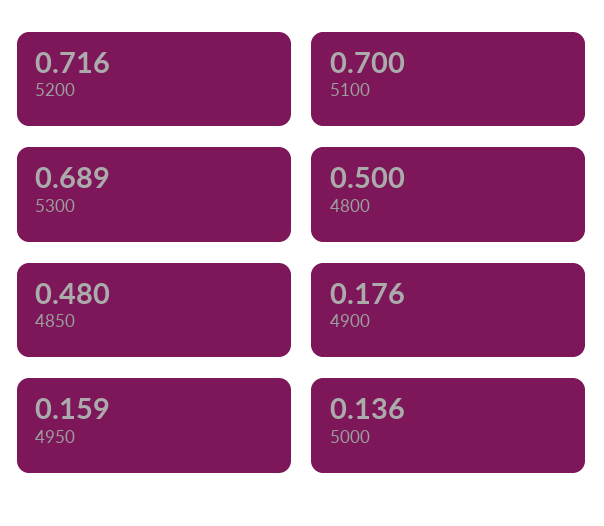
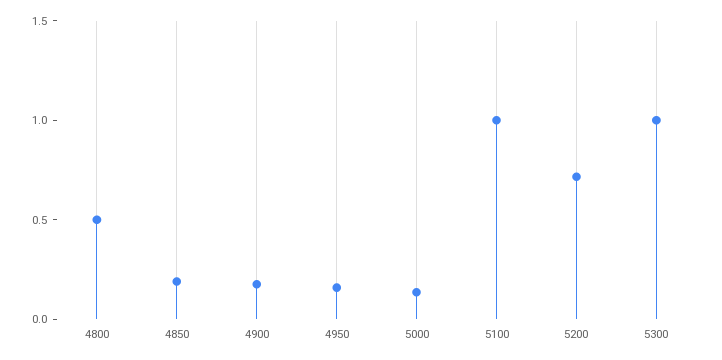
5100: 0.7 -> 1
5300: 0.689 -> 1
4850: 0.48 -> 0.2

